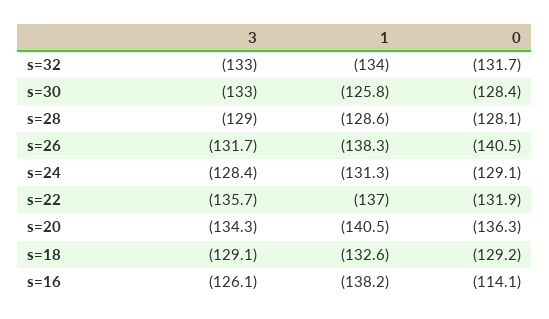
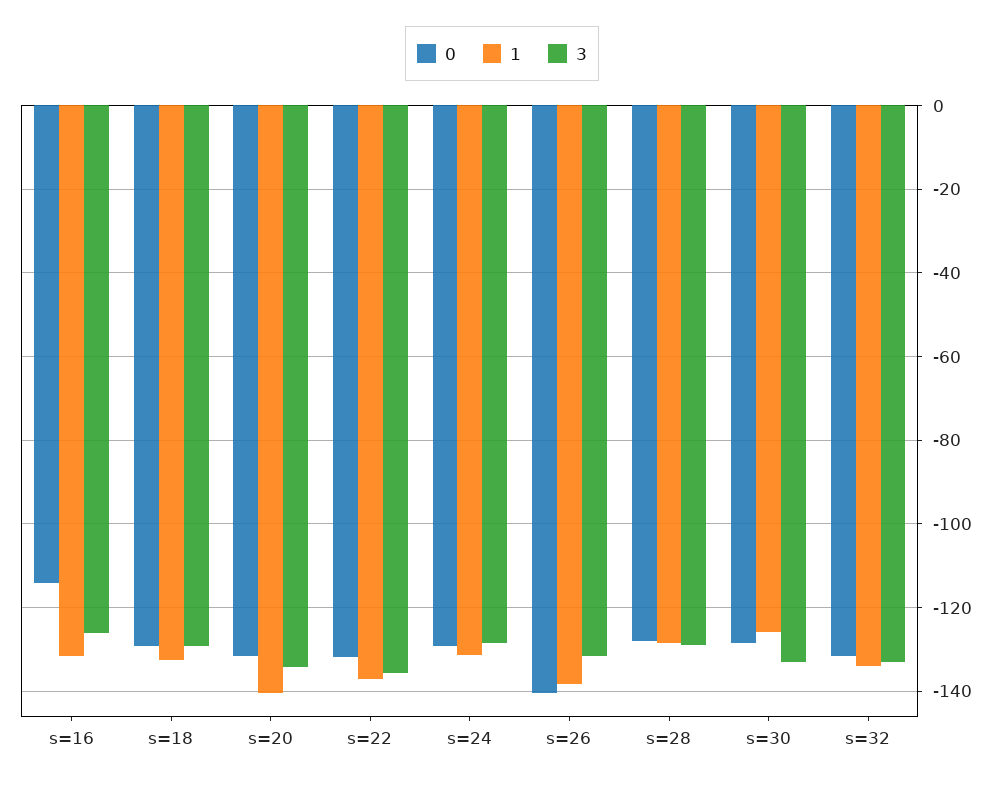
0, s=20: -136.3 -> -132
1, s=16: -138.2 -> -132

